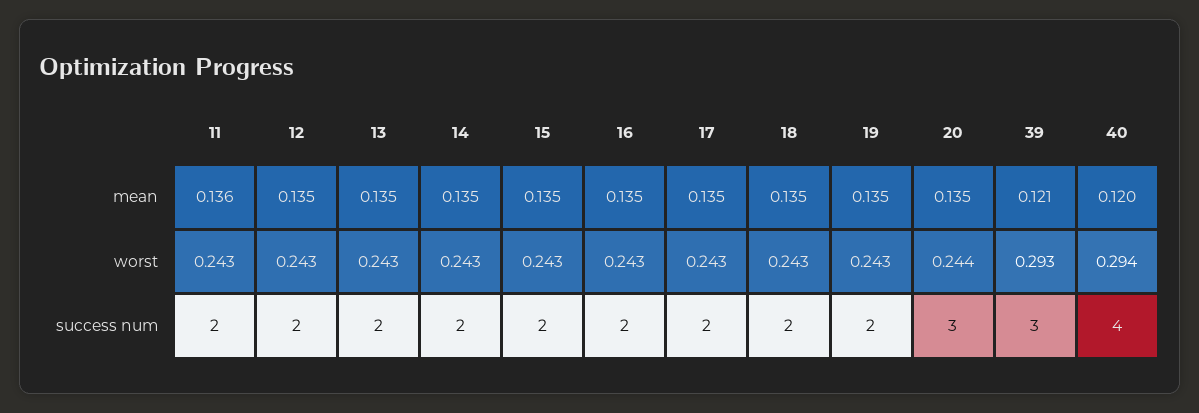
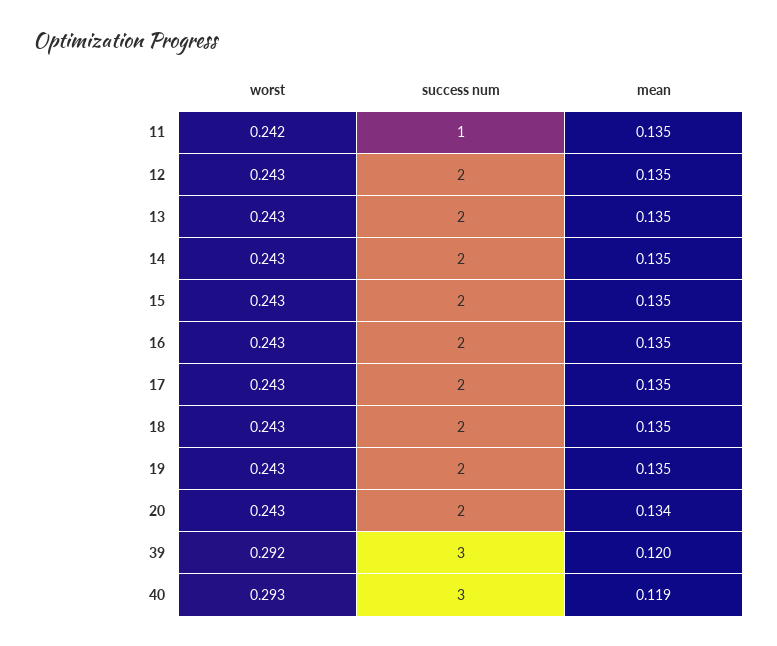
11, mean: 0.136 -> 0.135
20, mean: 0.135 -> 0.134
39, mean: 0.121 -> 0.12
40, mean: 0.12 -> 0.119
11, worst: 0.243 -> 0.242
20, worst: 0.244 -> 0.243
39, worst: 0.293 -> 0.292
40, worst: 0.294 -> 0.293
11, success num: 2 -> 1
20, success num: 3 -> 2
40, success num: 4 -> 3

